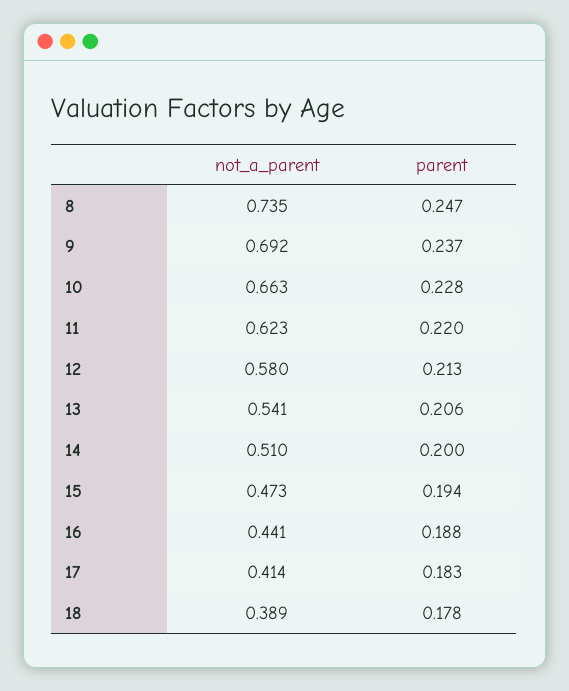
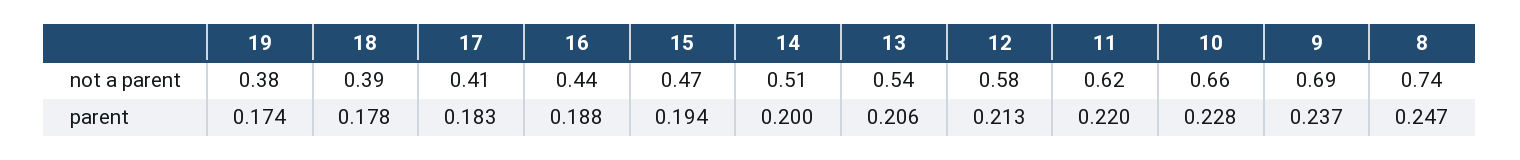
not_a_parent, 19: none -> 0.38
parent, 19: none -> 0.174

